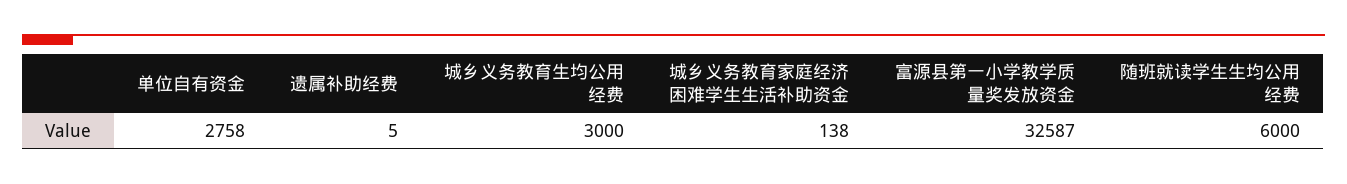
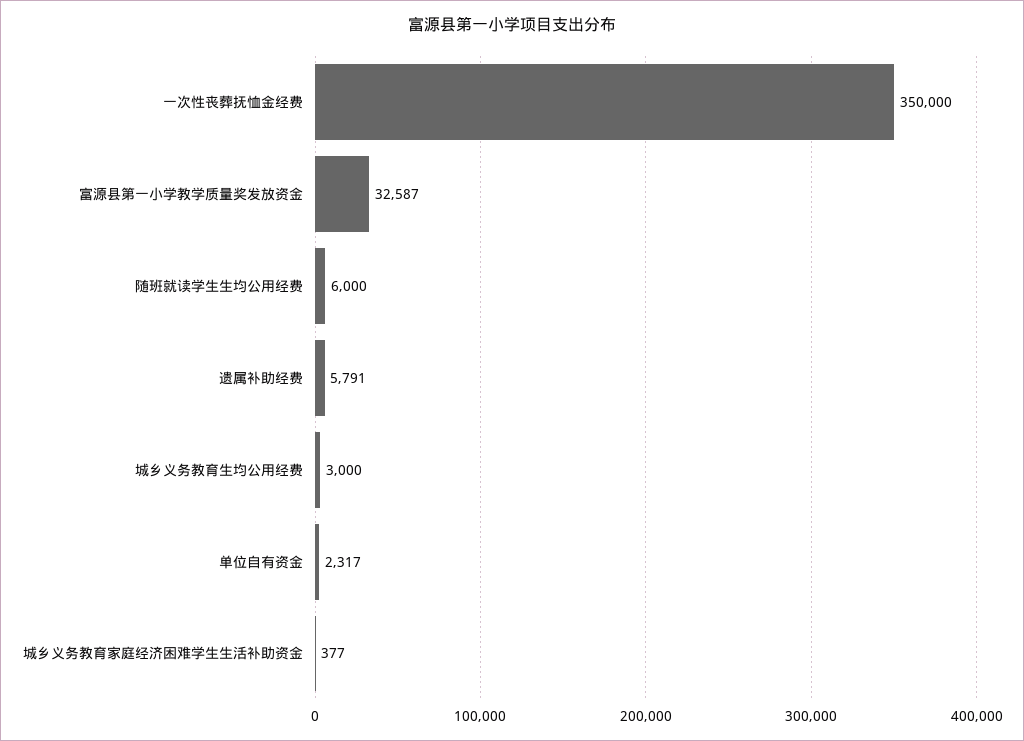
单位自有资金: 2758 -> 2317
遗属补助经费: 5 -> 5791
城乡义务教育家庭经济困难学生生活补助资金: 138 -> 377
一次性丧葬抚恤金经费: none -> 350000

